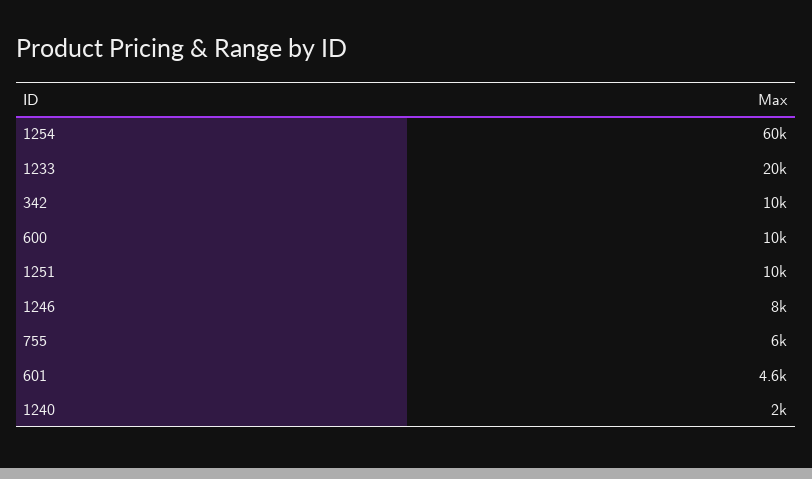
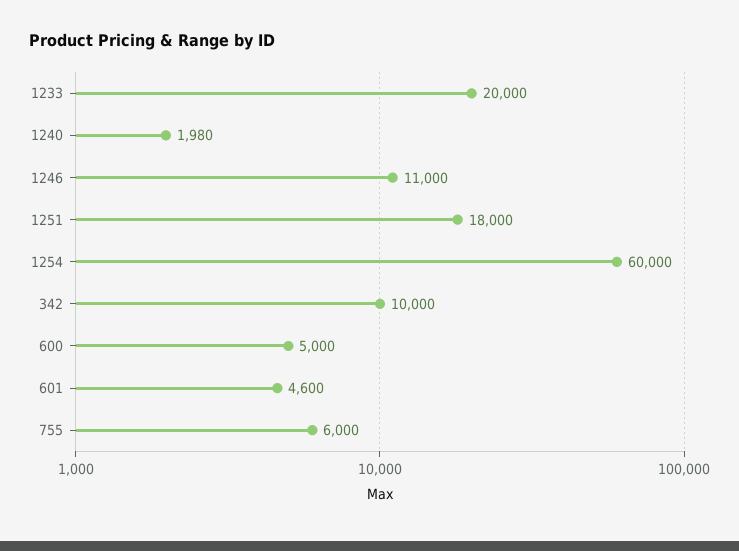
600: 10000 -> 5000
1251: 10000 -> 18000
1246: 8000 -> 11000

